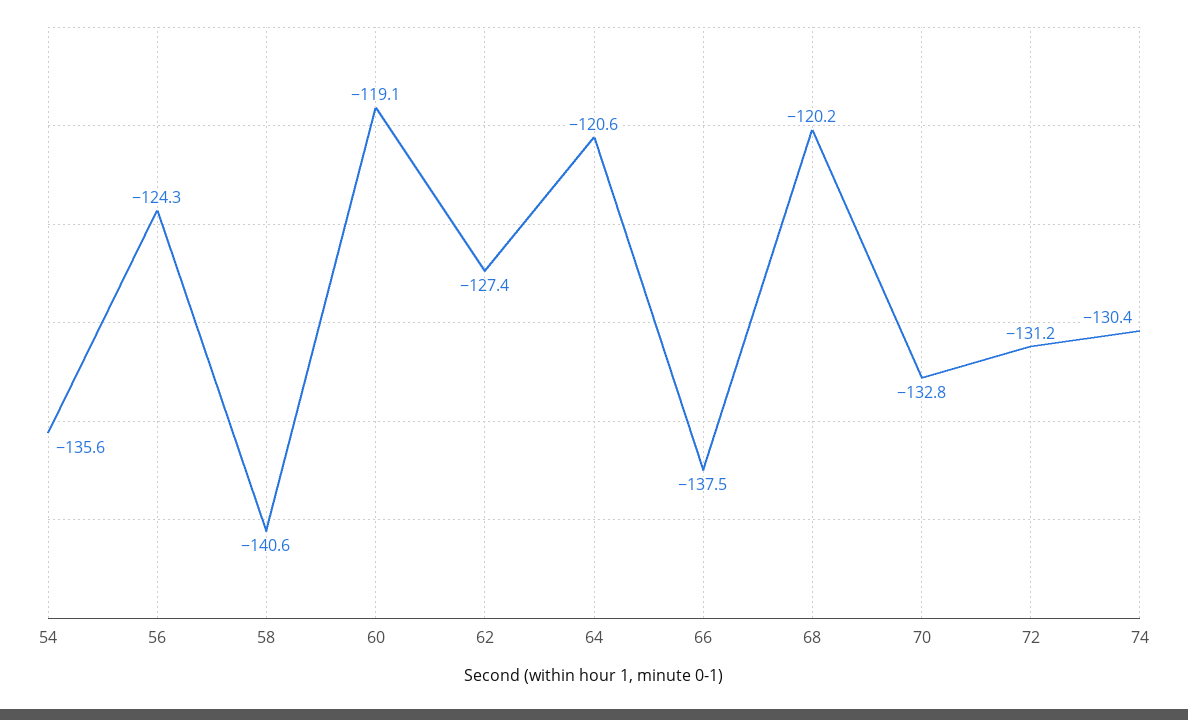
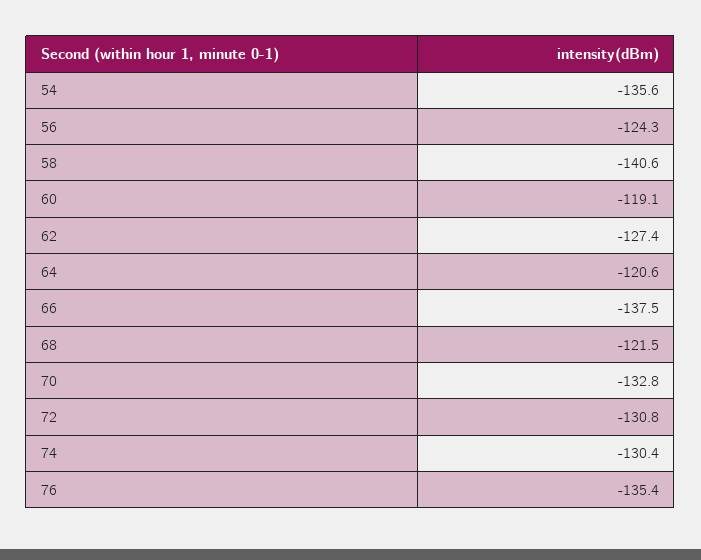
68: -120.2 -> -121.5
72: -131.2 -> -130.8
76: none -> -135.4

